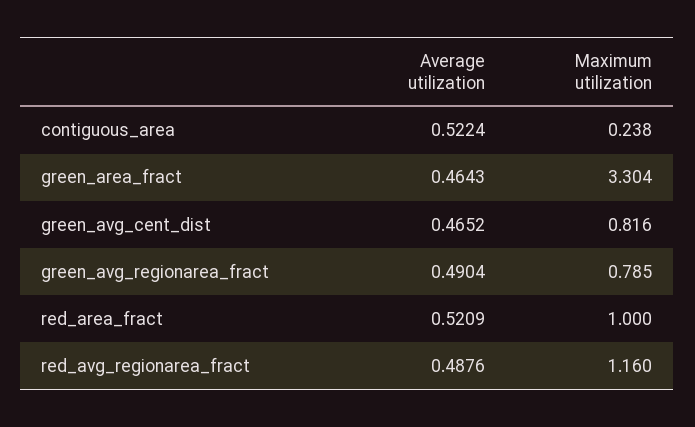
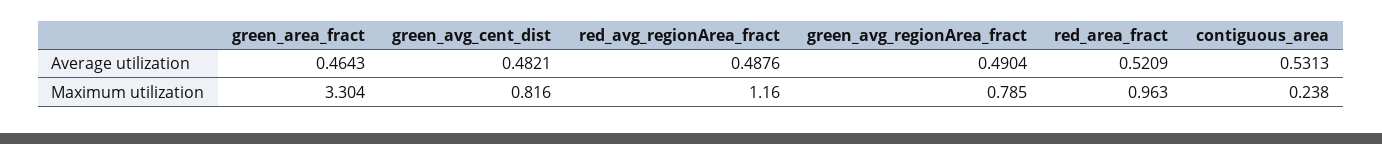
Average utilization, contiguous_area: 0.5224 -> 0.5313
Average utilization, green_avg_cent_dist: 0.4652 -> 0.4821
Maximum utilization, red_area_fract: 1 -> 0.963

